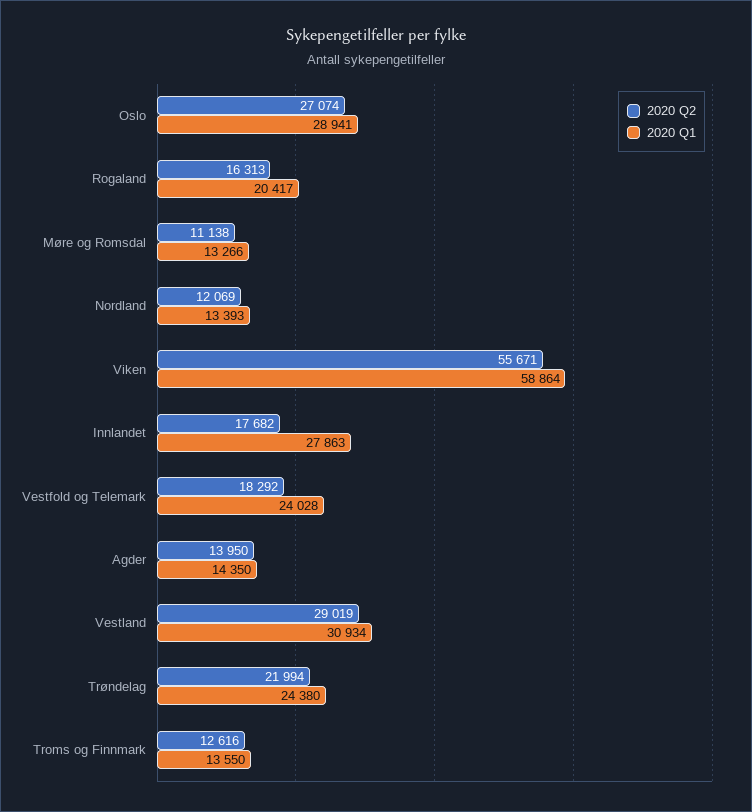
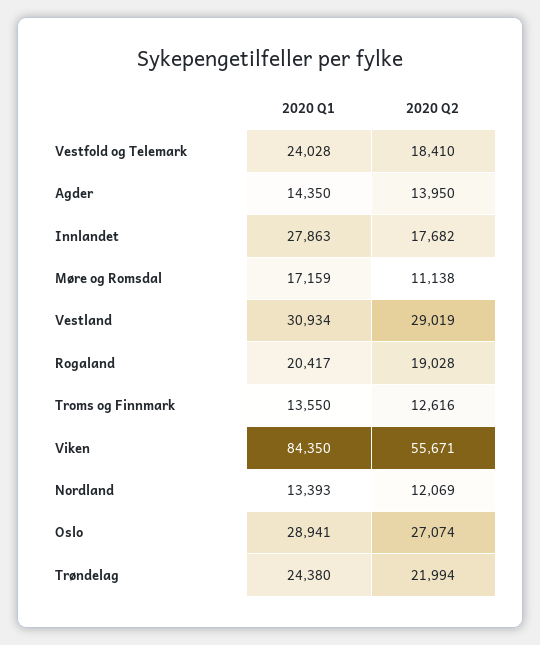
2020 Q2, Rogaland: 16313 -> 19028
2020 Q1, Møre og Romsdal: 13266 -> 17159
2020 Q1, Viken: 58864 -> 84350
2020 Q2, Vestfold og Telemark: 18292 -> 18410

